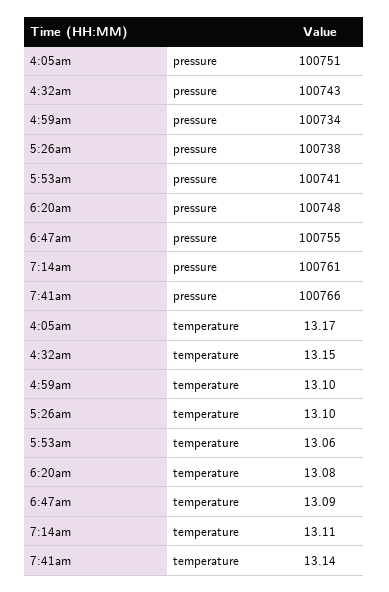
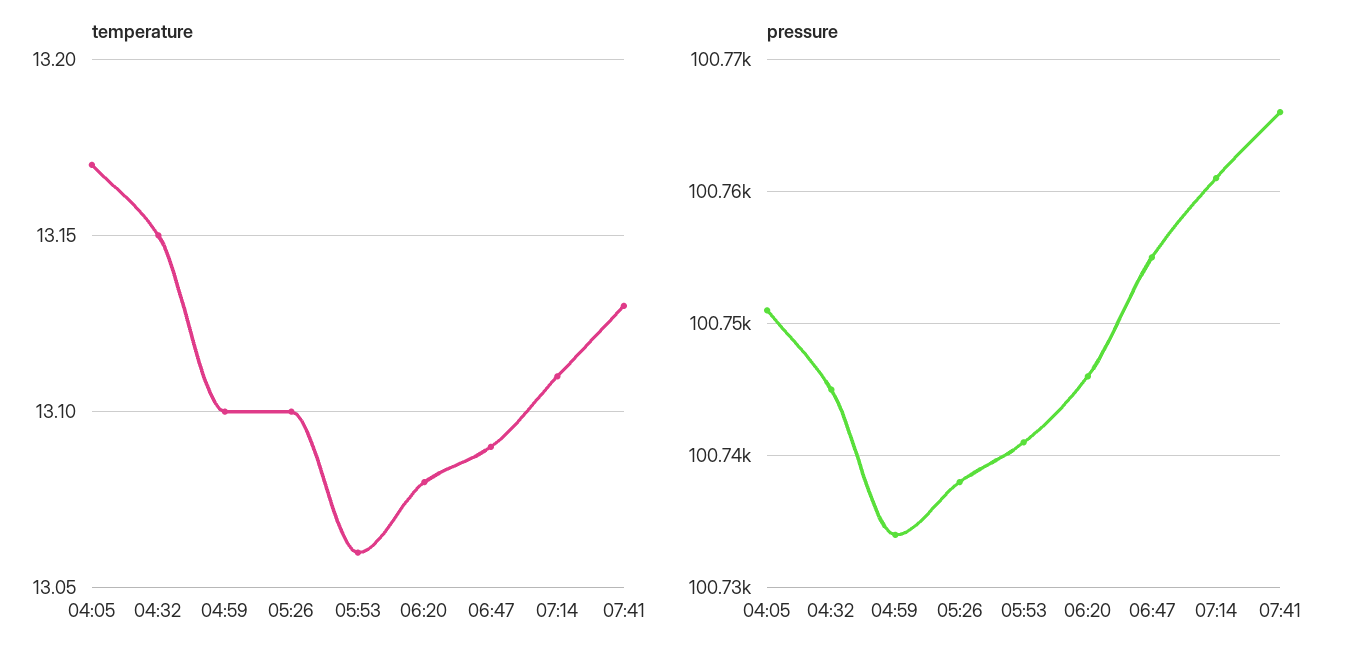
pressure, 4:32am: 100743 -> 100745
pressure, 6:20am: 100748 -> 100746
temperature, 7:41am: 13.14 -> 13.13

